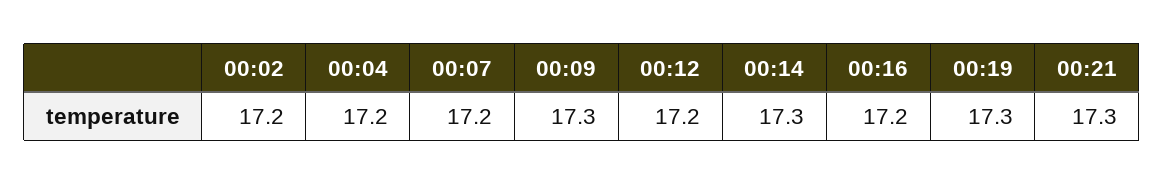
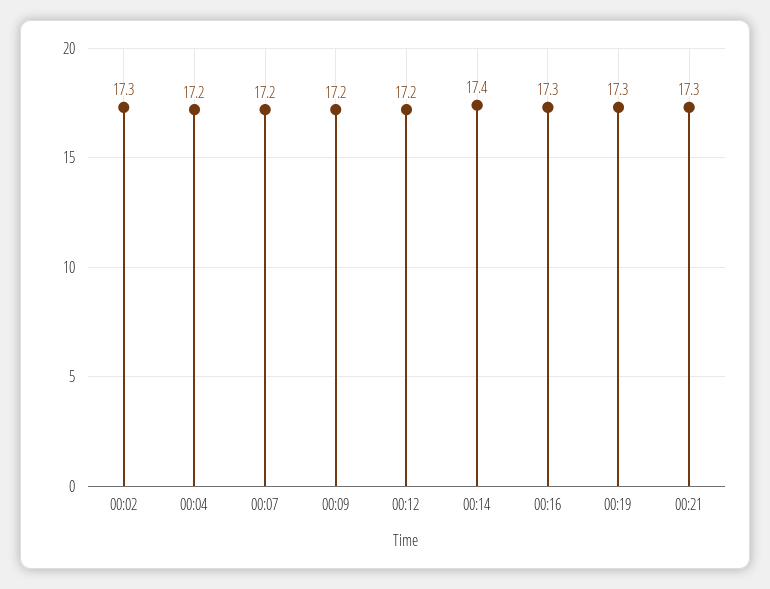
00:02: 17.2 -> 17.3
00:09: 17.3 -> 17.2
00:14: 17.3 -> 17.4
00:16: 17.2 -> 17.3

